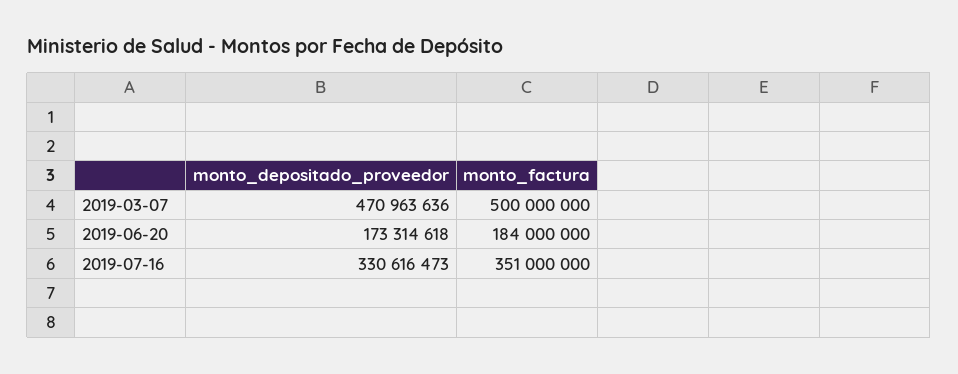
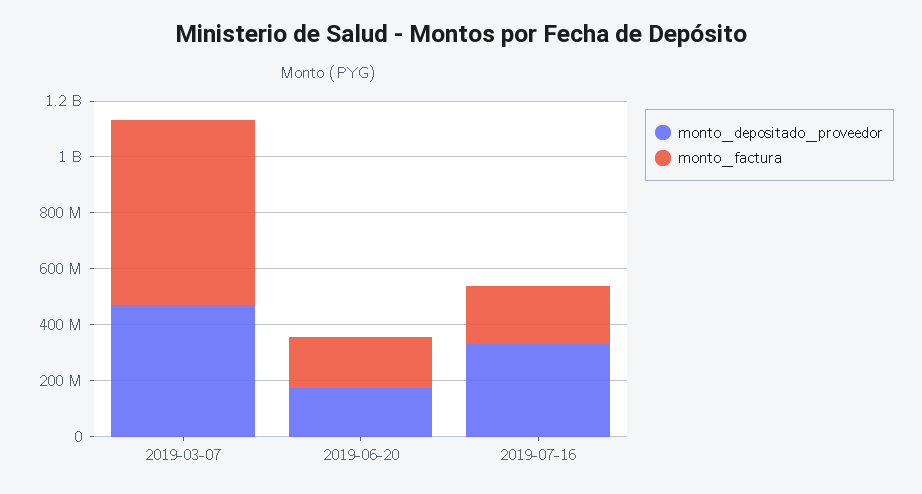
monto_factura, 2019-03-07: 500000000 -> 650000000
monto_factura, 2019-07-16: 351000000 -> 200000000

